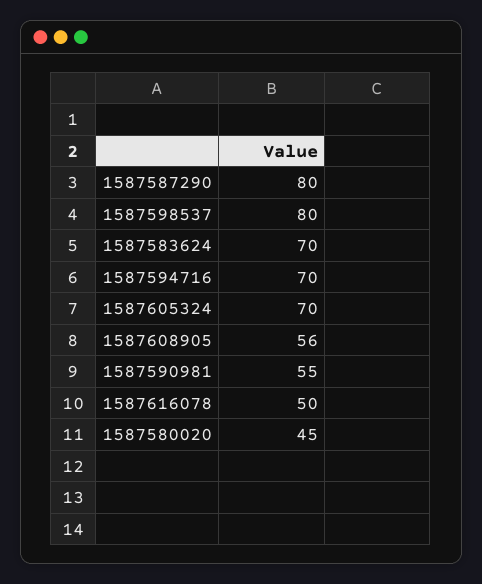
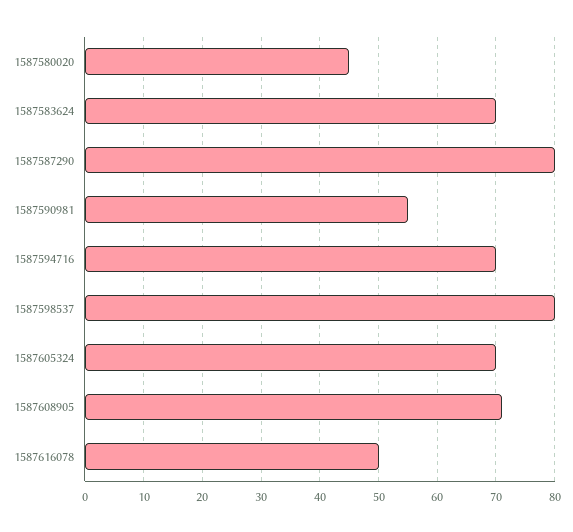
1587608905: 56 -> 70

